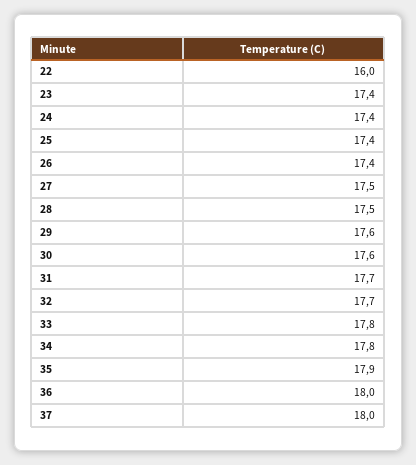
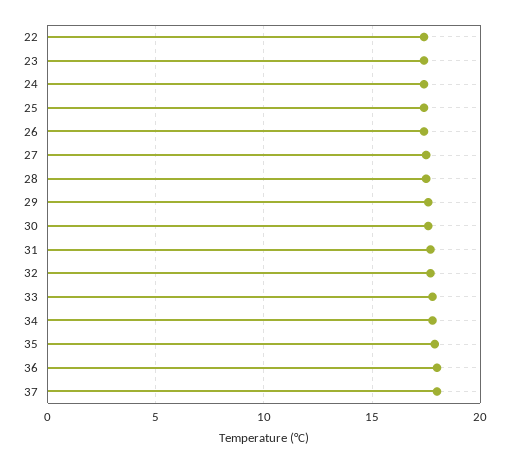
22: 16 -> 17.5

